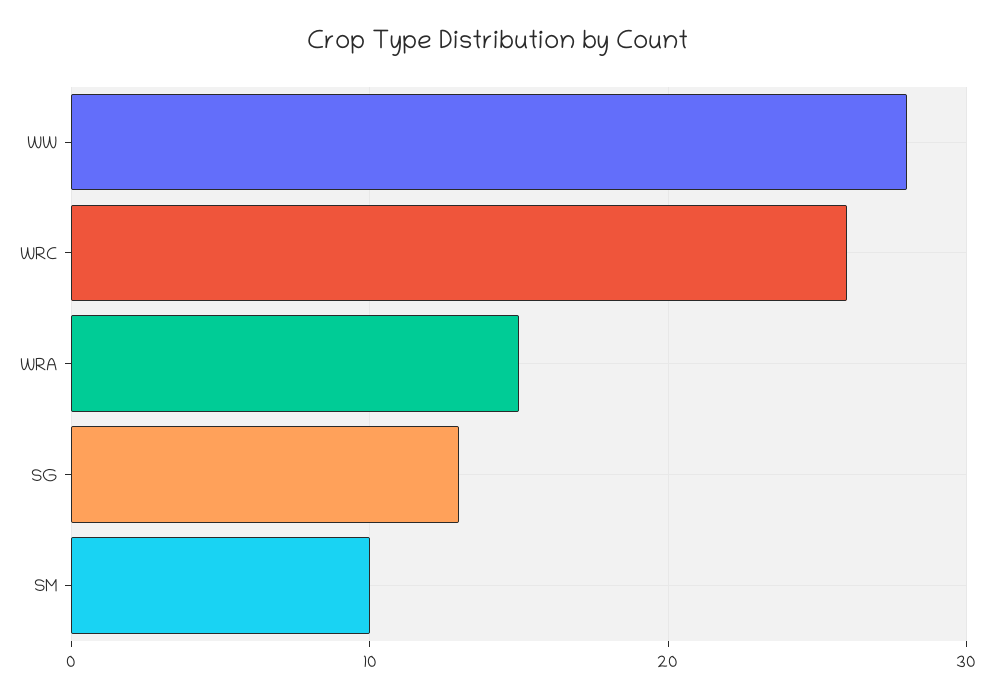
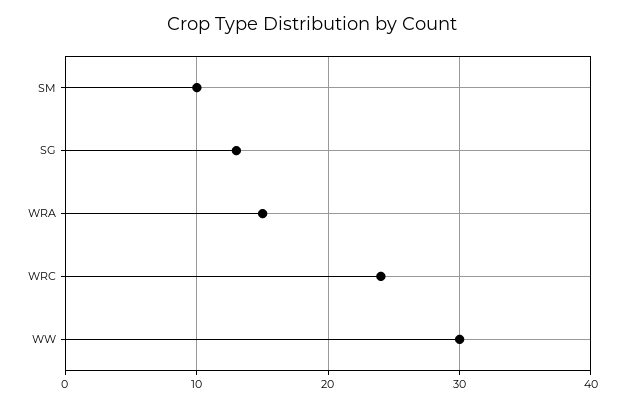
WW: 28 -> 30
WRC: 26 -> 24

